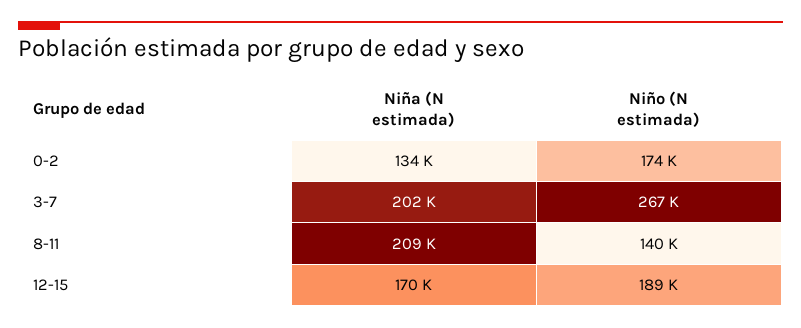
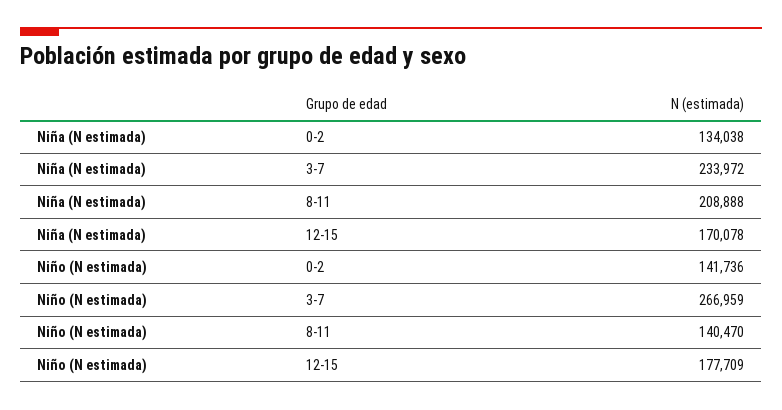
Niño (N estimada), 0-2: 174000 -> 141736
Niña (N estimada), 3-7: 202000 -> 233972
Niño (N estimada), 12-15: 189000 -> 177709

